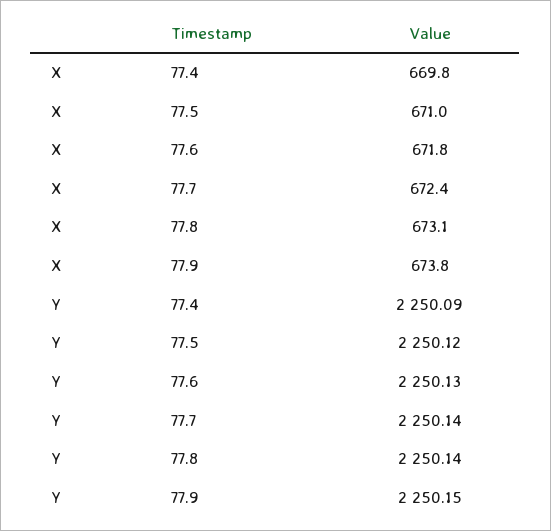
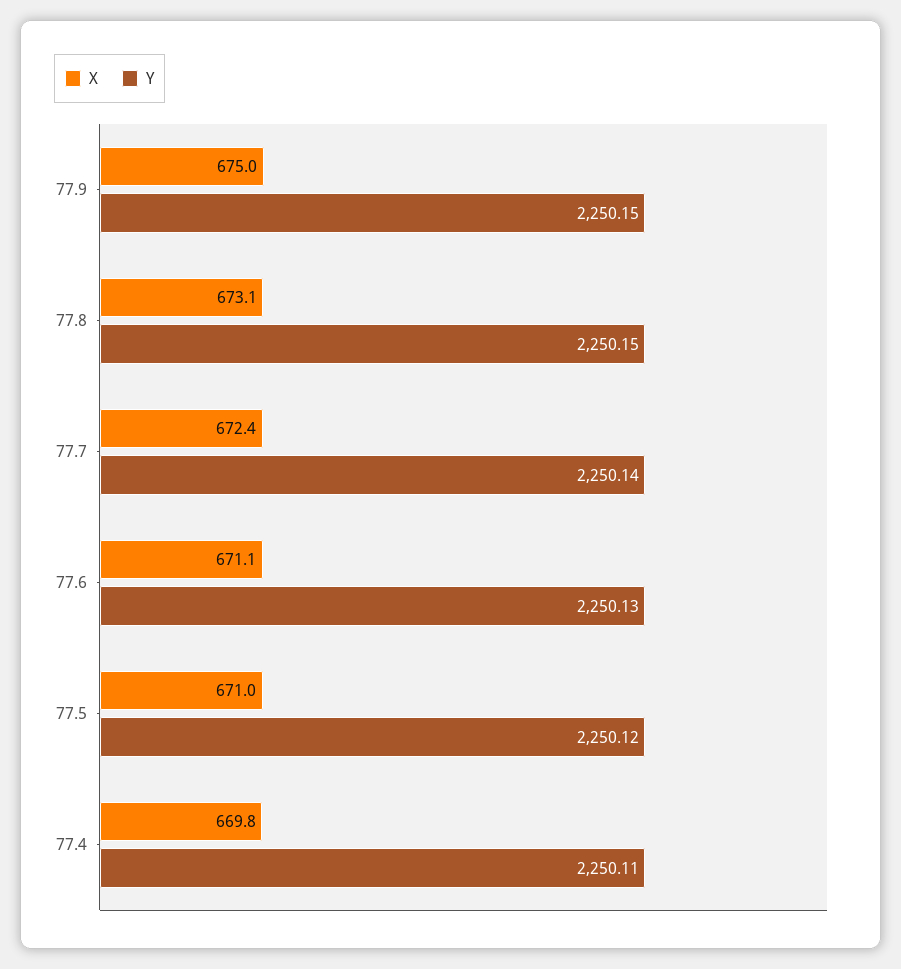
X, 77.6: 671.8 -> 671.1
X, 77.9: 673.8 -> 675
Y, 77.4: 2250.09 -> 2250.11
Y, 77.8: 2250.14 -> 2250.15

